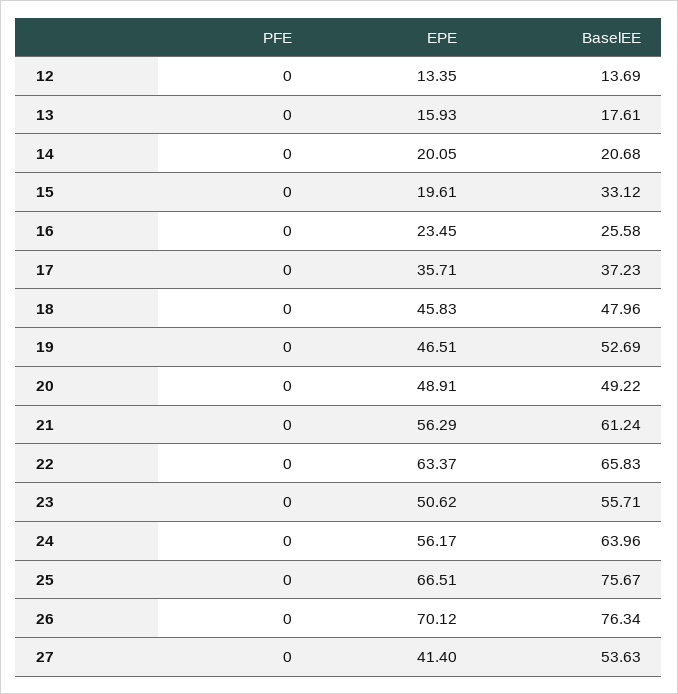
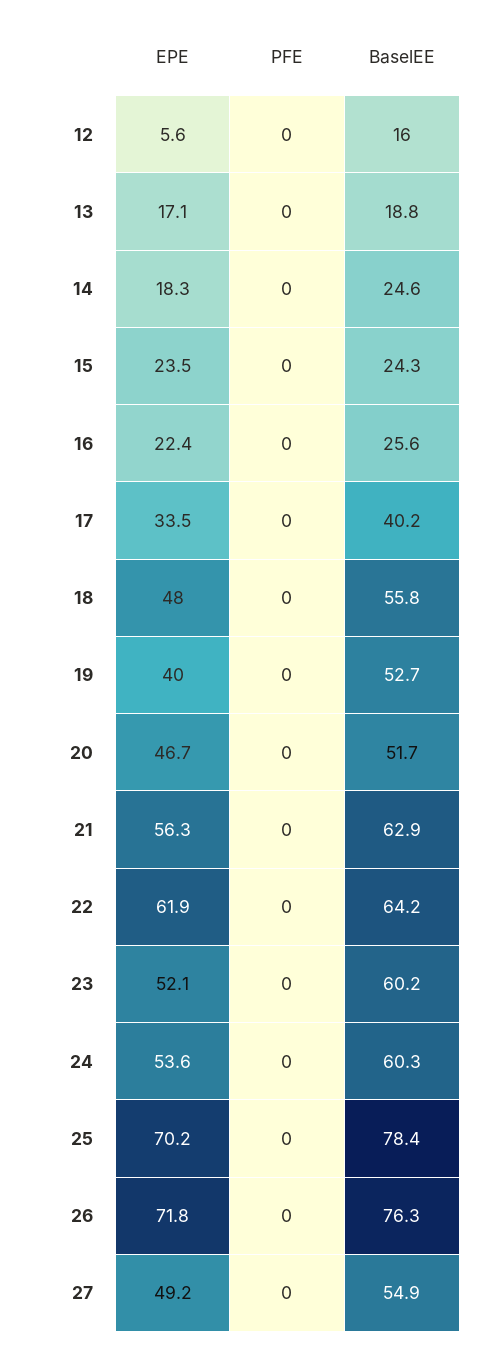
EPE, 12: 13.35 -> 5.6
BaselEE, 12: 13.69 -> 16
EPE, 13: 15.93 -> 17.1
BaselEE, 13: 17.61 -> 18.8
EPE, 14: 20.05 -> 18.3
BaselEE, 14: 20.68 -> 24.6
EPE, 15: 19.61 -> 23.5
BaselEE, 15: 33.12 -> 24.3
EPE, 16: 23.45 -> 22.4
EPE, 17: 35.71 -> 33.5
BaselEE, 17: 37.23 -> 40.2
EPE, 18: 45.83 -> 48
BaselEE, 18: 47.96 -> 55.8
EPE, 19: 46.51 -> 40
EPE, 20: 48.91 -> 46.7
BaselEE, 20: 49.22 -> 51.7
BaselEE, 21: 61.24 -> 62.9
EPE, 22: 63.37 -> 61.9
BaselEE, 22: 65.83 -> 64.2
EPE, 23: 50.62 -> 52.1
BaselEE, 23: 55.71 -> 60.2
EPE, 24: 56.17 -> 53.6
BaselEE, 24: 63.96 -> 60.3
EPE, 25: 66.51 -> 70.2
BaselEE, 25: 75.67 -> 78.4
EPE, 26: 70.12 -> 71.8
EPE, 27: 41.4 -> 49.2
BaselEE, 27: 53.63 -> 54.9

